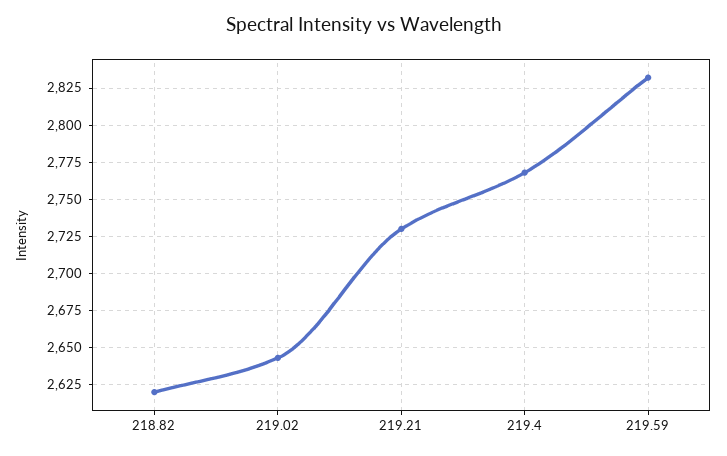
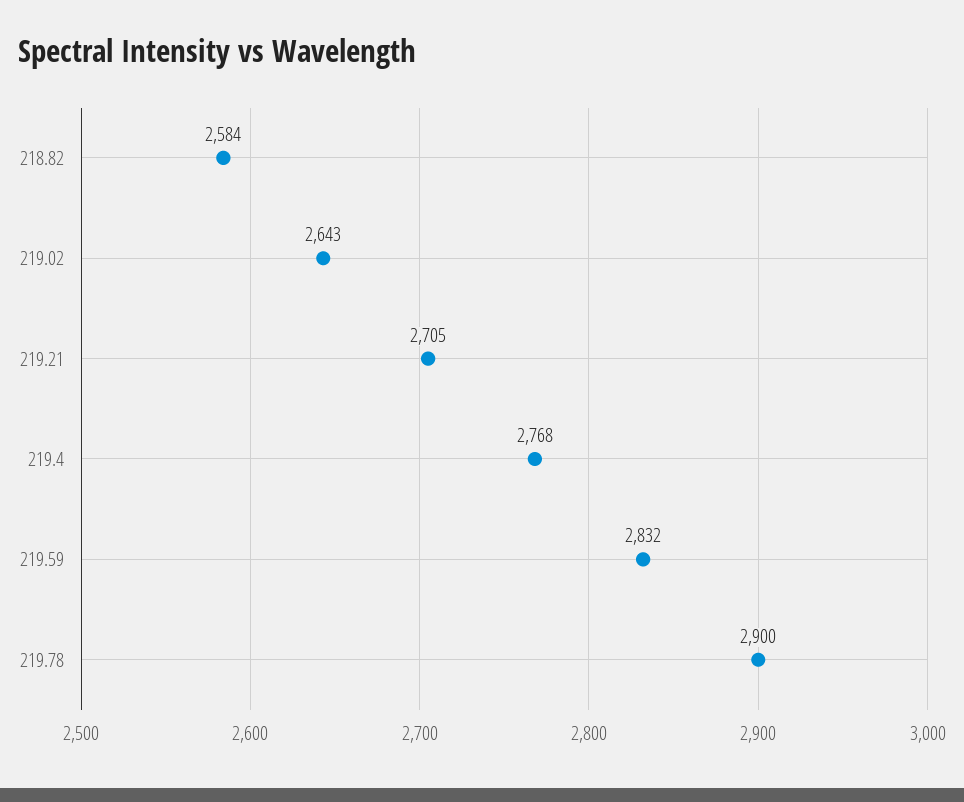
218.82: 2620 -> 2584
219.21: 2730 -> 2705
219.78: none -> 2900

